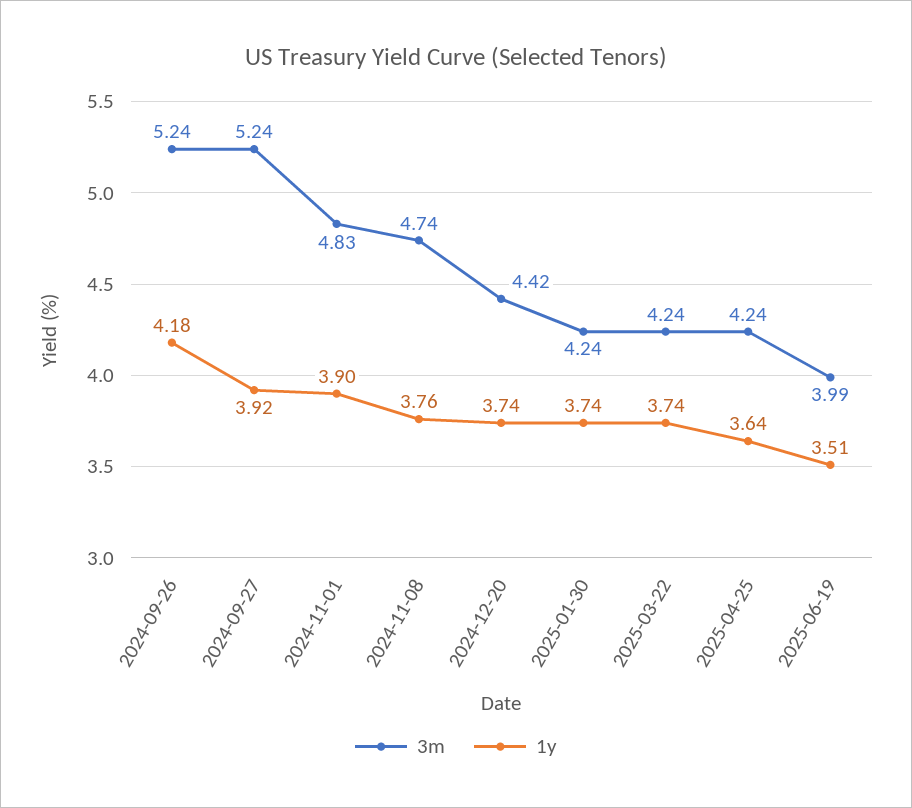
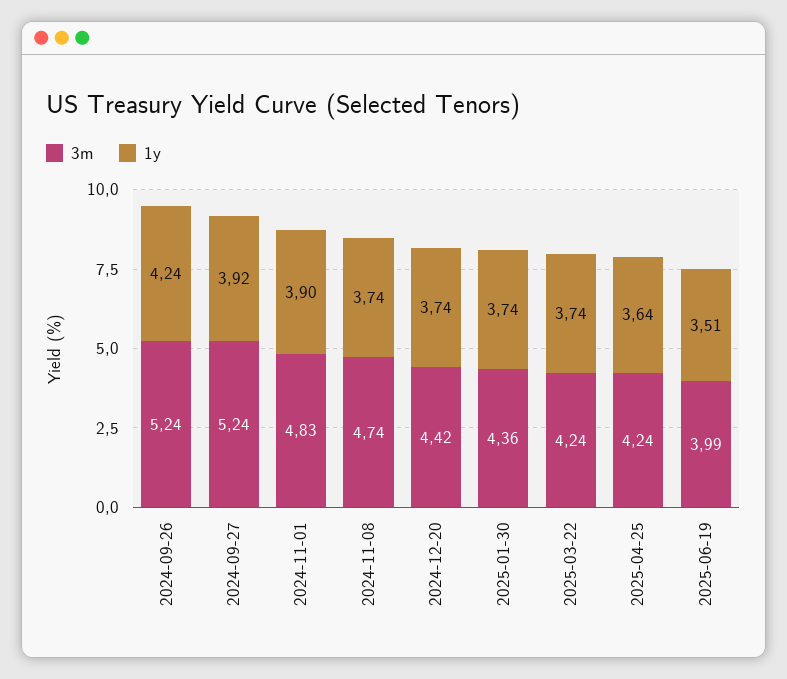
1y, 2024-09-26: 4.18 -> 4.24
1y, 2024-11-08: 3.76 -> 3.74
3m, 2025-01-30: 4.24 -> 4.36

